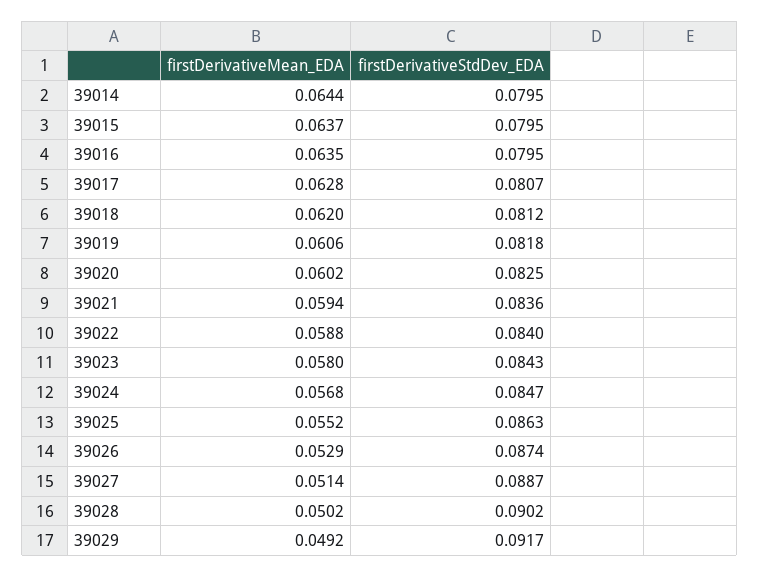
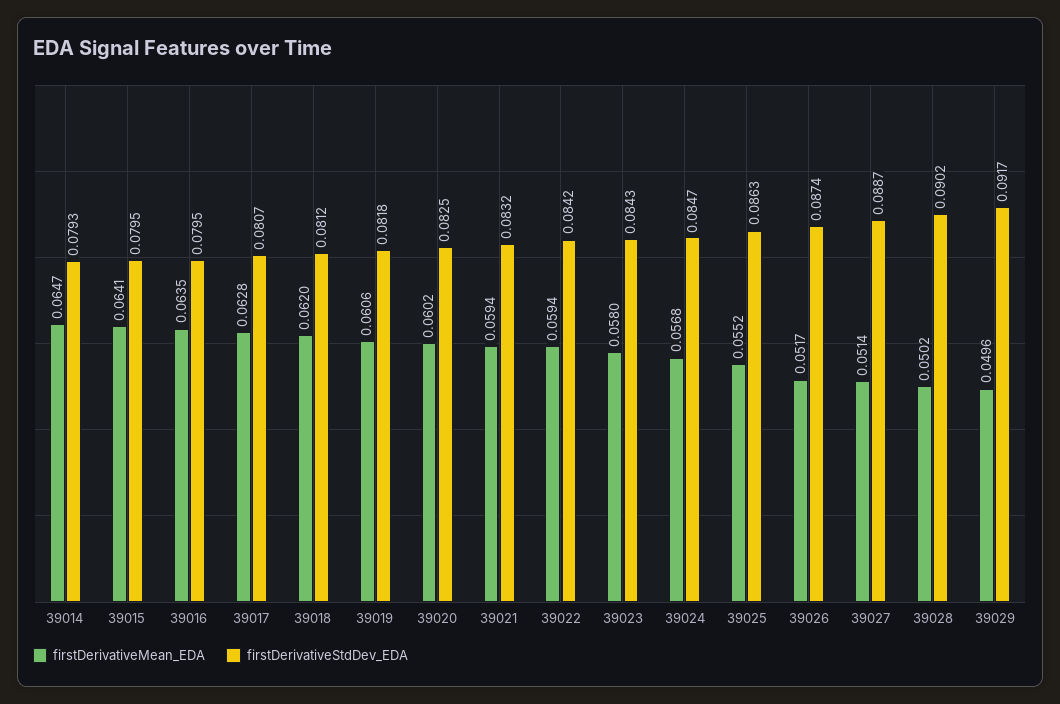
firstDerivativeMean_EDA, 39014: 0.0644 -> 0.0647
firstDerivativeStdDev_EDA, 39014: 0.0795 -> 0.0793
firstDerivativeMean_EDA, 39015: 0.0637 -> 0.0641
firstDerivativeStdDev_EDA, 39021: 0.0836 -> 0.0832
firstDerivativeMean_EDA, 39022: 0.0588 -> 0.0594
firstDerivativeStdDev_EDA, 39022: 0.084 -> 0.0842
firstDerivativeMean_EDA, 39026: 0.0529 -> 0.0517
firstDerivativeMean_EDA, 39029: 0.0492 -> 0.0496

